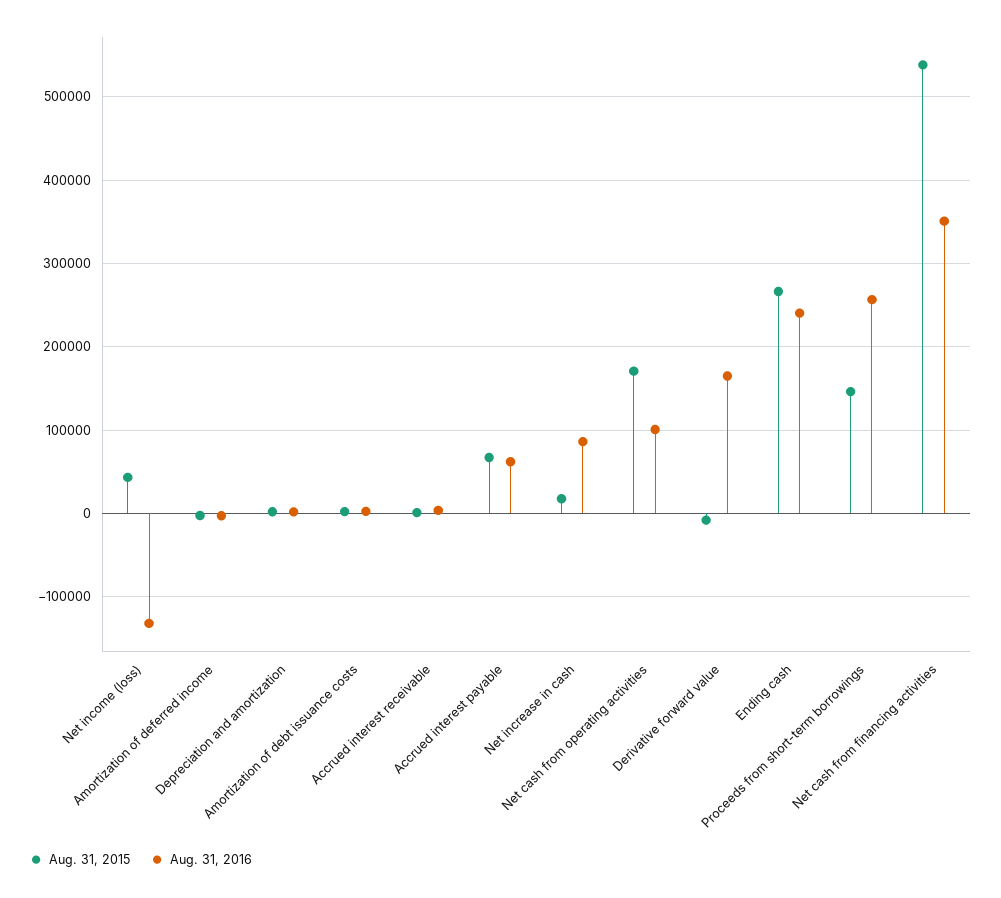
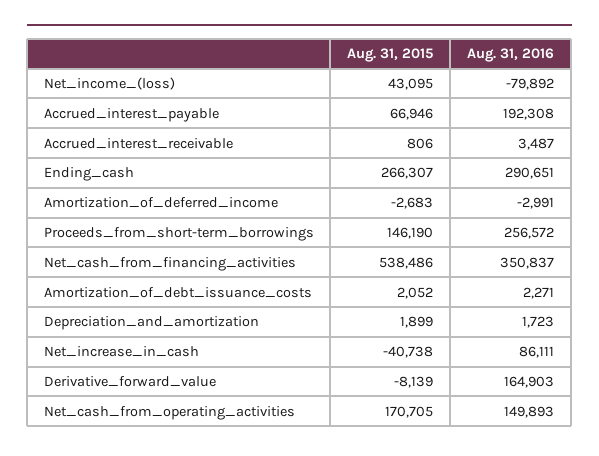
Aug. 31, 2016, Net income (loss): -130000 -> -79892
Aug. 31, 2016, Accrued interest payable: 60000 -> 192308
Aug. 31, 2015, Net increase in cash: 20000 -> -40738
Aug. 31, 2016, Net cash from operating activities: 100000 -> 149893
Aug. 31, 2016, Ending cash: 240000 -> 290651

